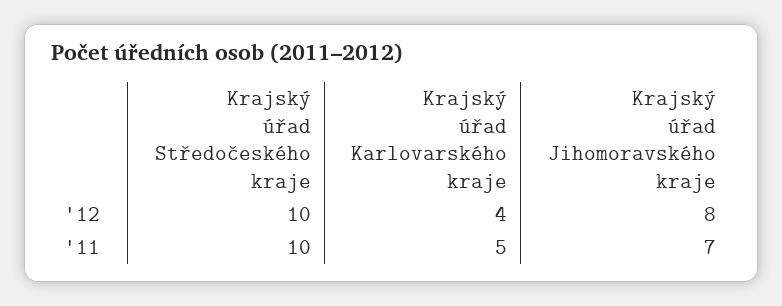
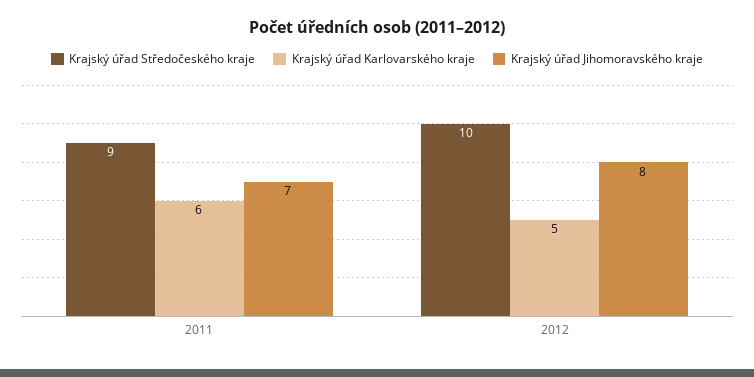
Krajský úřad Karlovarského kraje, '12: 4 -> 5
Krajský úřad Středočeského kraje, '11: 10 -> 9
Krajský úřad Karlovarského kraje, '11: 5 -> 6

